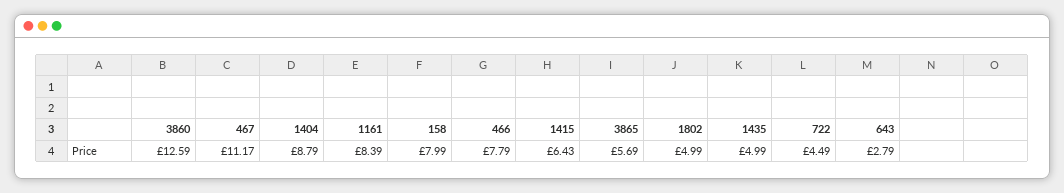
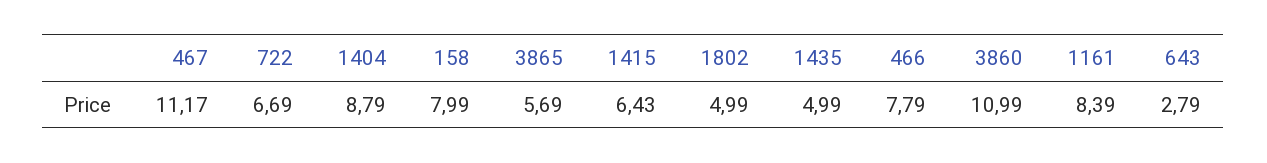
3860: 12.59 -> 10.99
722: 4.49 -> 6.69

